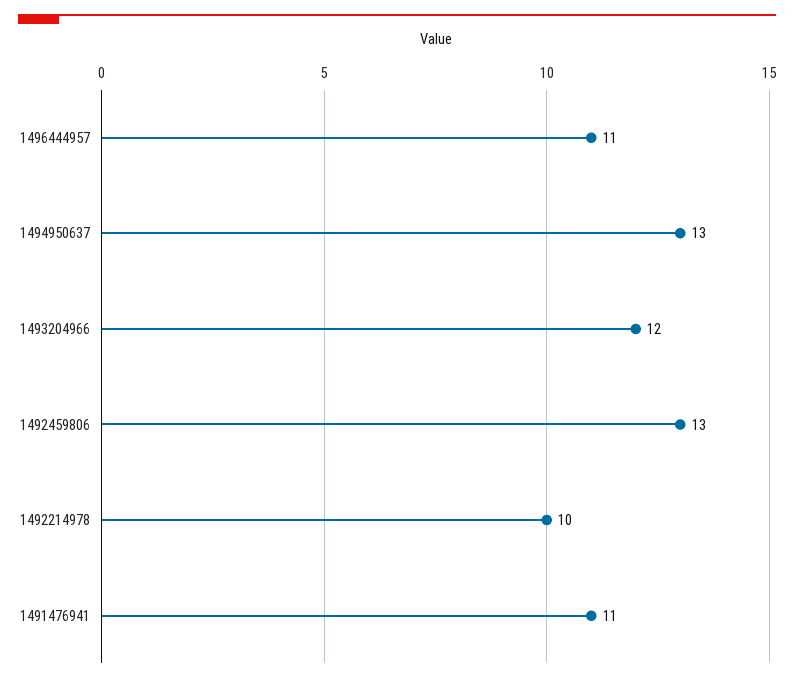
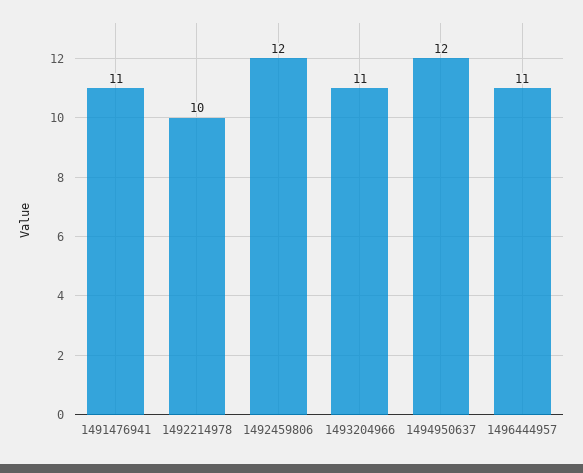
1494950637: 13 -> 12
1493204966: 12 -> 11
1492459806: 13 -> 12

